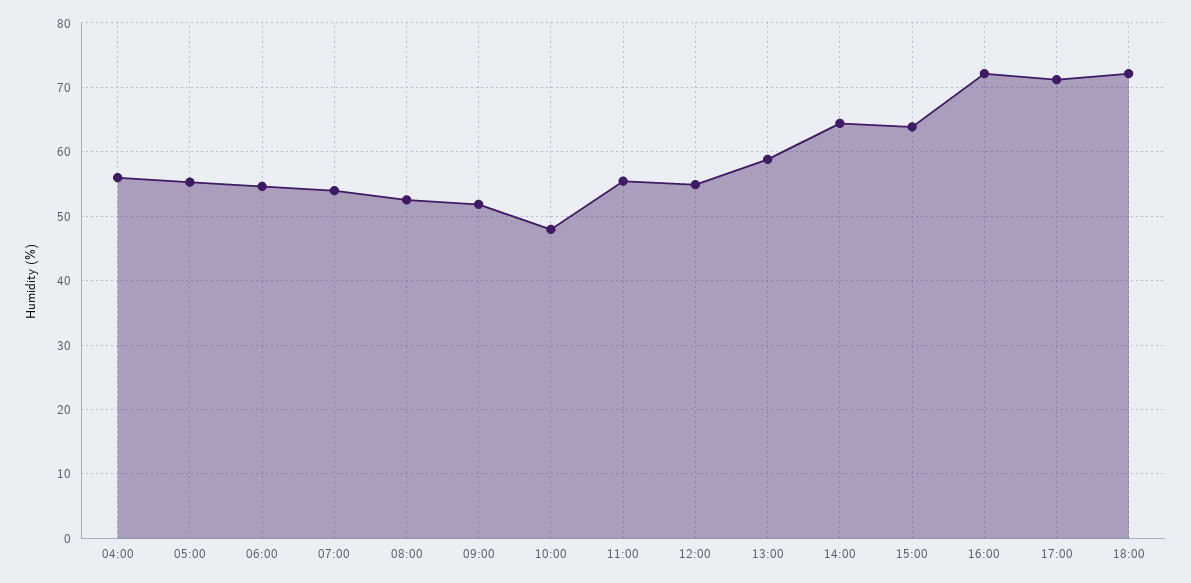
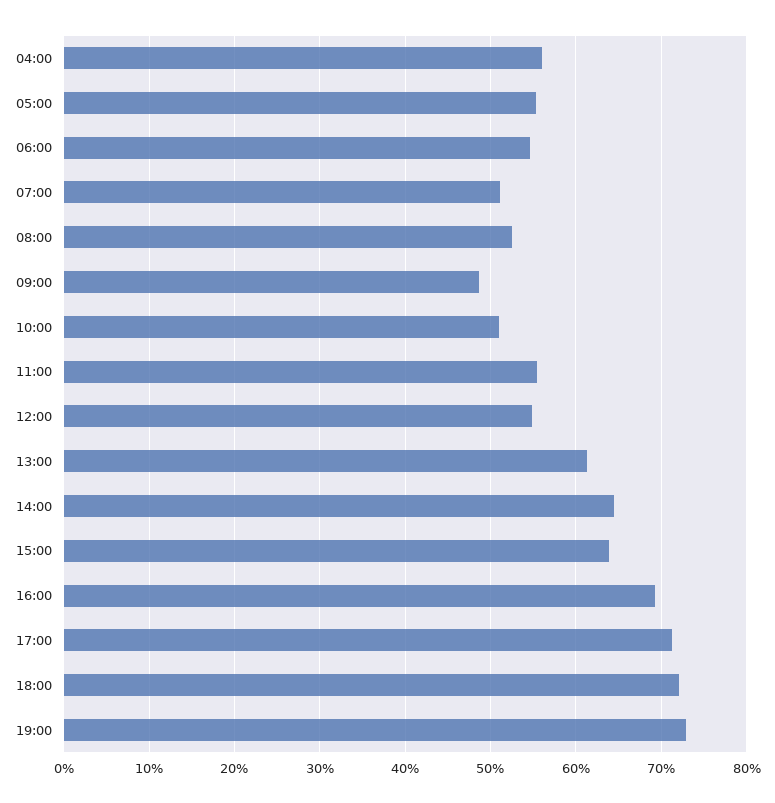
07:00: 54 -> 51
09:00: 52 -> 49
10:00: 48 -> 51
13:00: 59 -> 61
16:00: 72 -> 69
19:00: none -> 73

